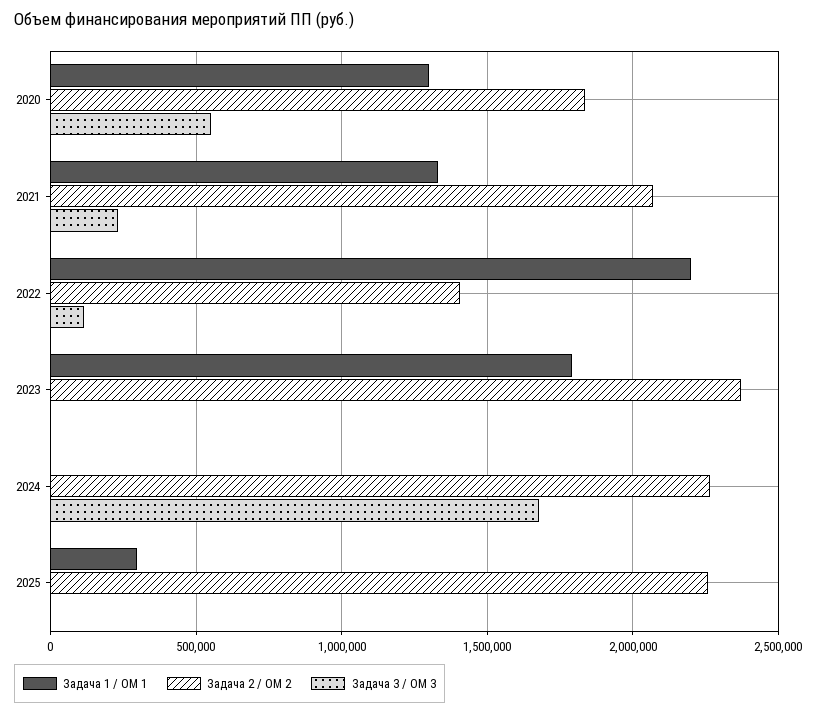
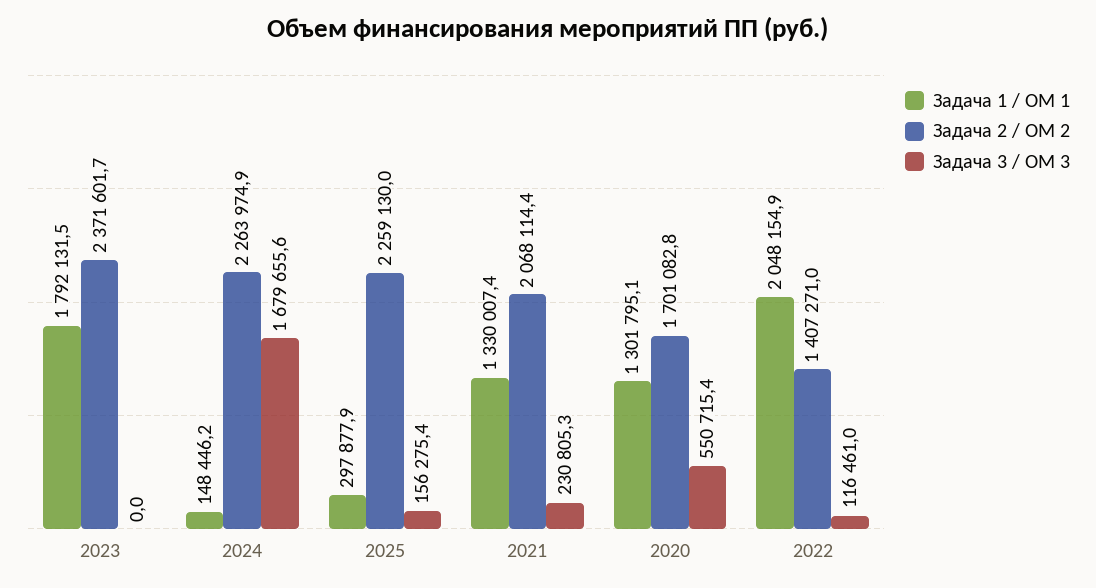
Задача 2 / ОМ 2, 2020: 1850000 -> 1701082.8
Задача 1 / ОМ 1, 2022: 2200000 -> 2048154.9
Задача 1 / ОМ 1, 2024: 0 -> 148446.2
Задача 3 / ОМ 3, 2025: 0 -> 156275.4

